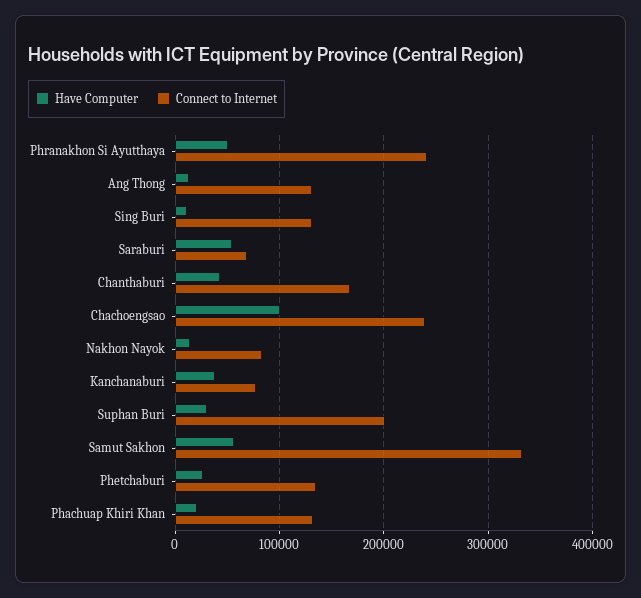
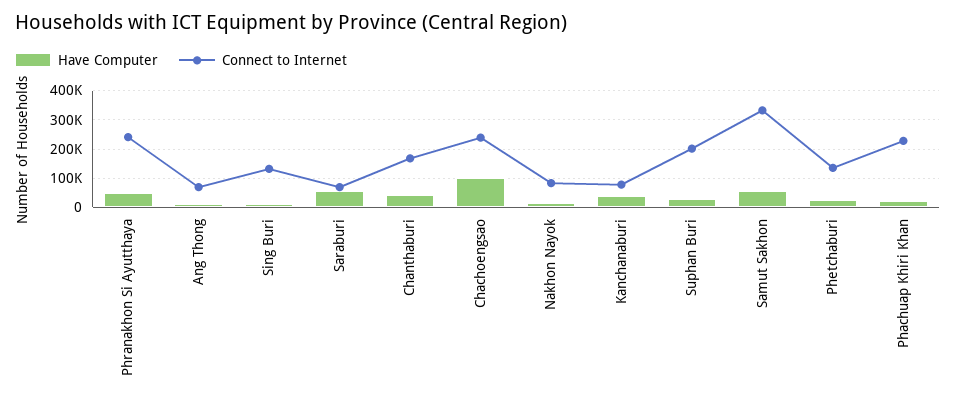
Connect to Internet, Ang Thong: 130000 -> 75000
Connect to Internet, Phachuap Khiri Khan: 130000 -> 225000

